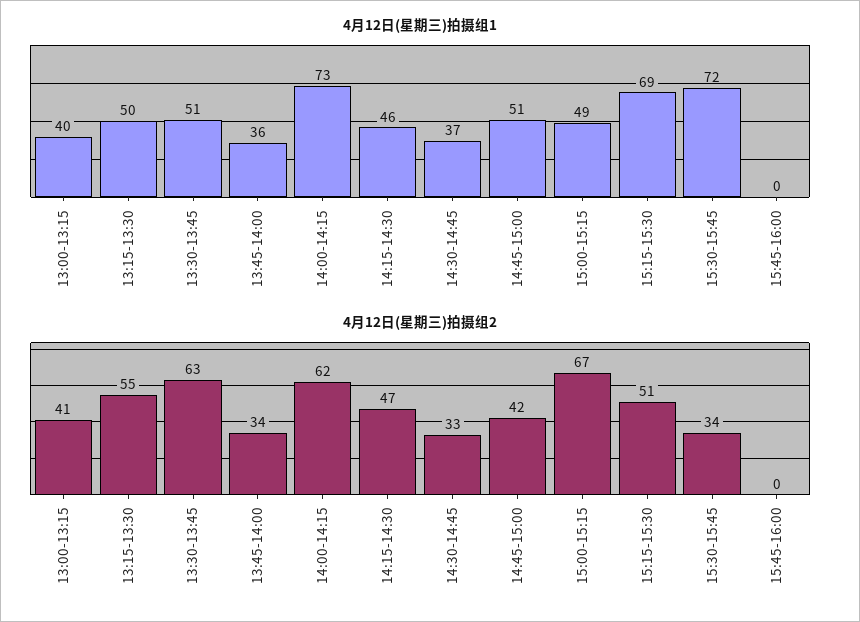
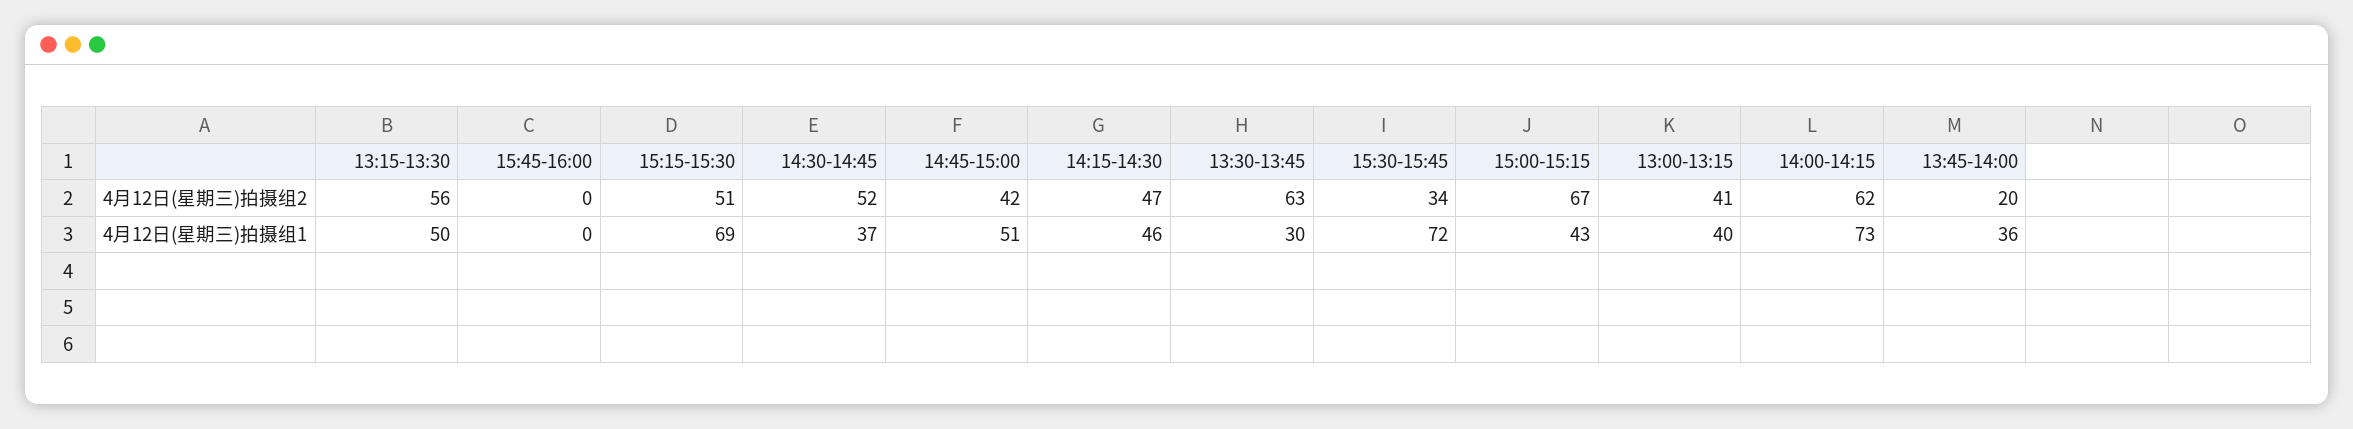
4月12日(星期三)拍摄组1, 13:30-13:45: 51 -> 30
4月12日(星期三)拍摄组1, 15:00-15:15: 49 -> 43
4月12日(星期三)拍摄组2, 13:15-13:30: 55 -> 56
4月12日(星期三)拍摄组2, 13:45-14:00: 34 -> 20
4月12日(星期三)拍摄组2, 14:30-14:45: 33 -> 52

